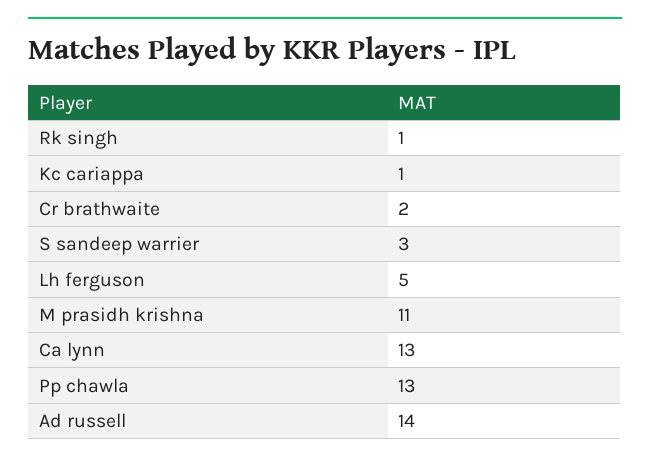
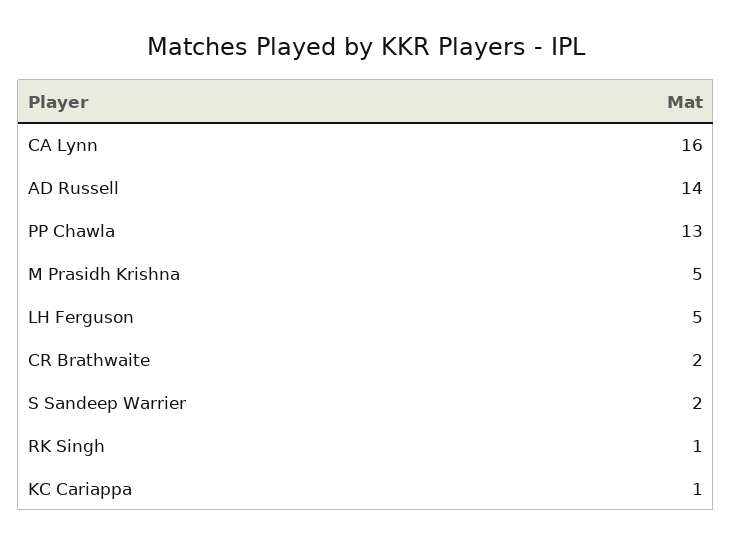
S sandeep warrier: 3 -> 2
M prasidh krishna: 11 -> 5
Ca lynn: 13 -> 16

